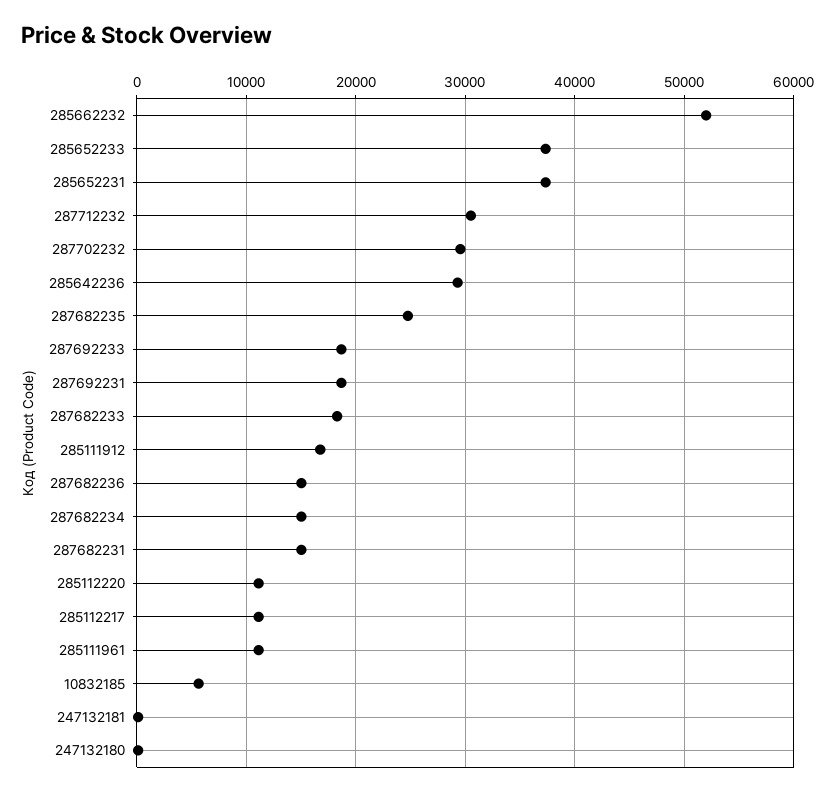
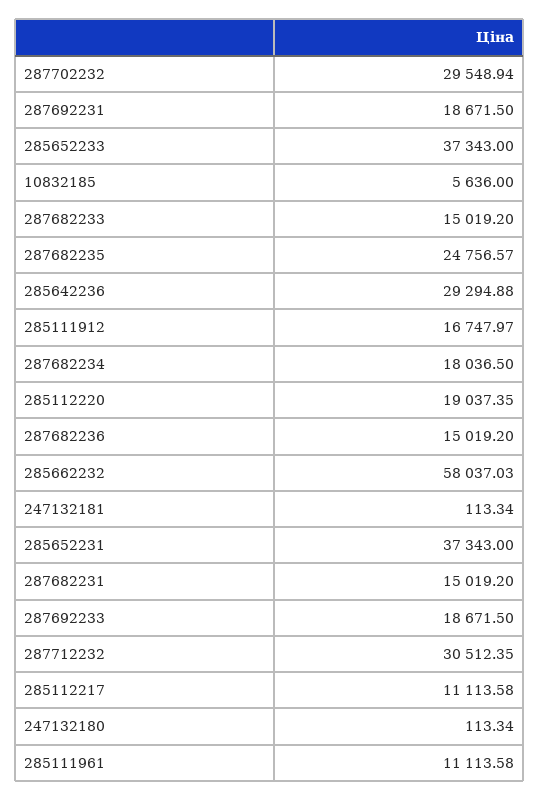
285662232: 52000 -> 58037.03
287682233: 18000 -> 15019.2
287682234: 15000 -> 18036.5
285112220: 11000 -> 19037.35

